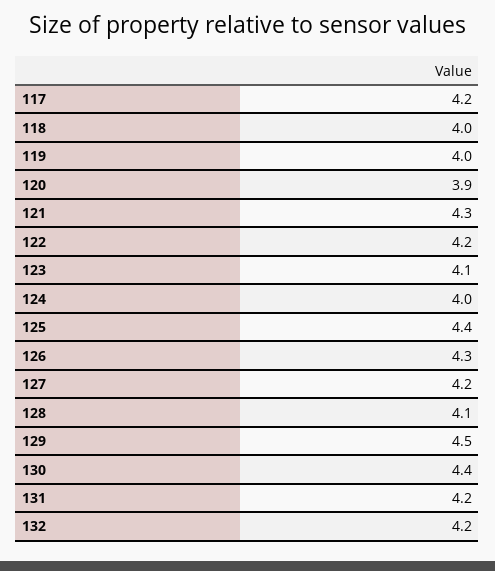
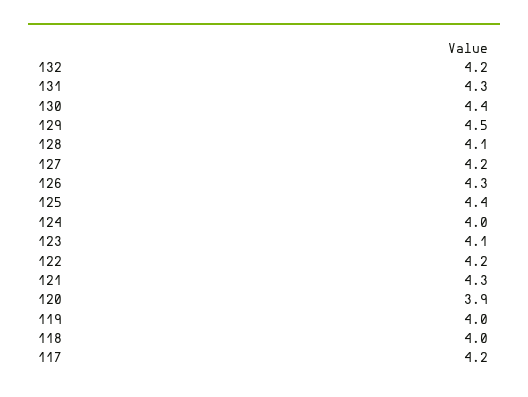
131: 4.2 -> 4.3

